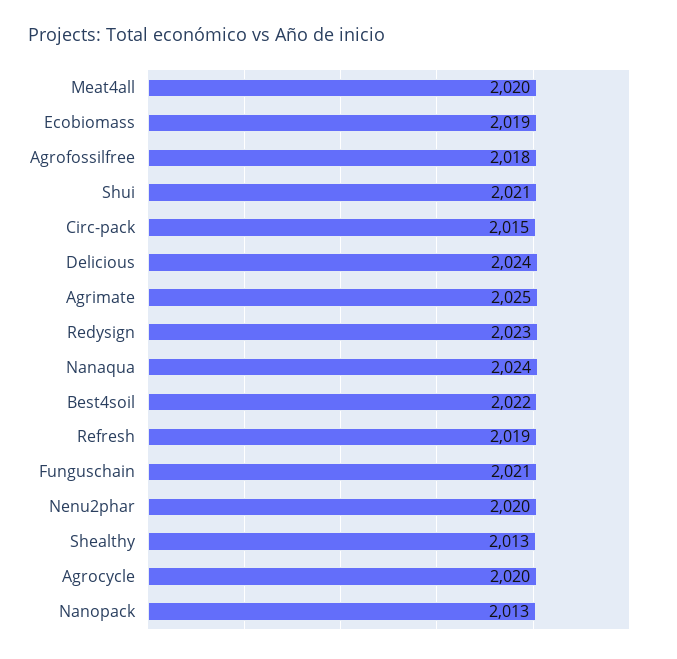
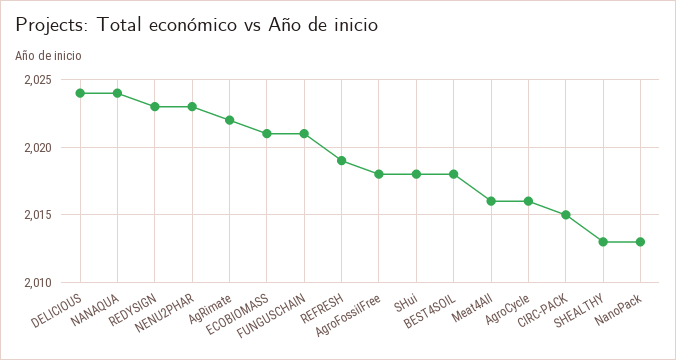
Meat4all: 2020 -> 2016
Ecobiomass: 2019 -> 2021
Shui: 2021 -> 2018
Agrimate: 2025 -> 2022
Best4soil: 2022 -> 2018
Nenu2phar: 2020 -> 2023
Agrocycle: 2020 -> 2016

